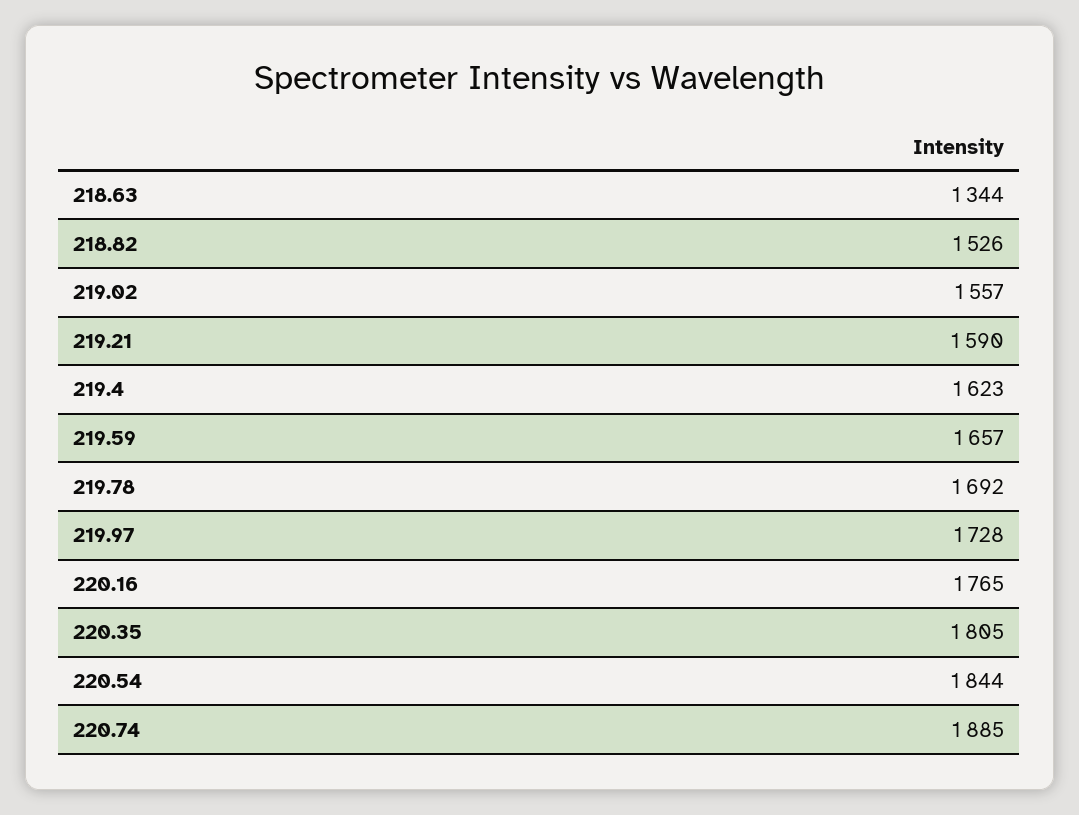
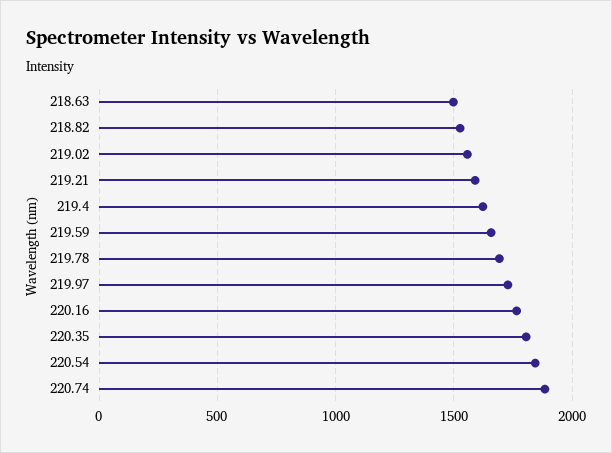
218.63: 1344 -> 1500

